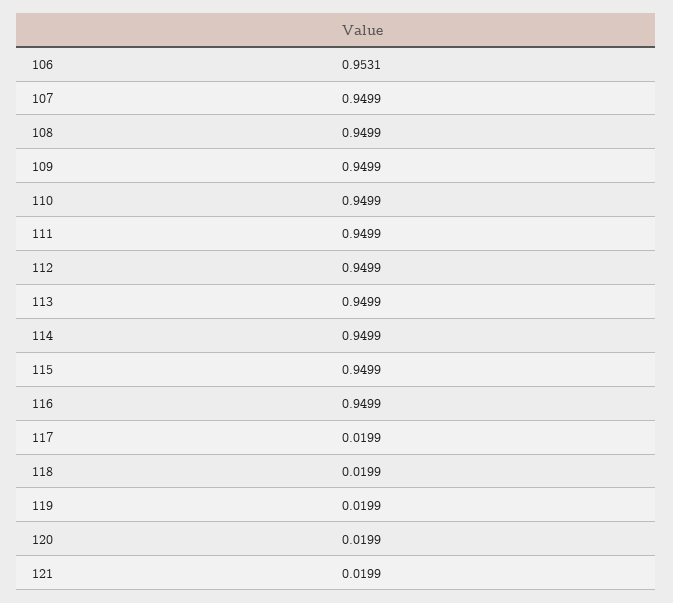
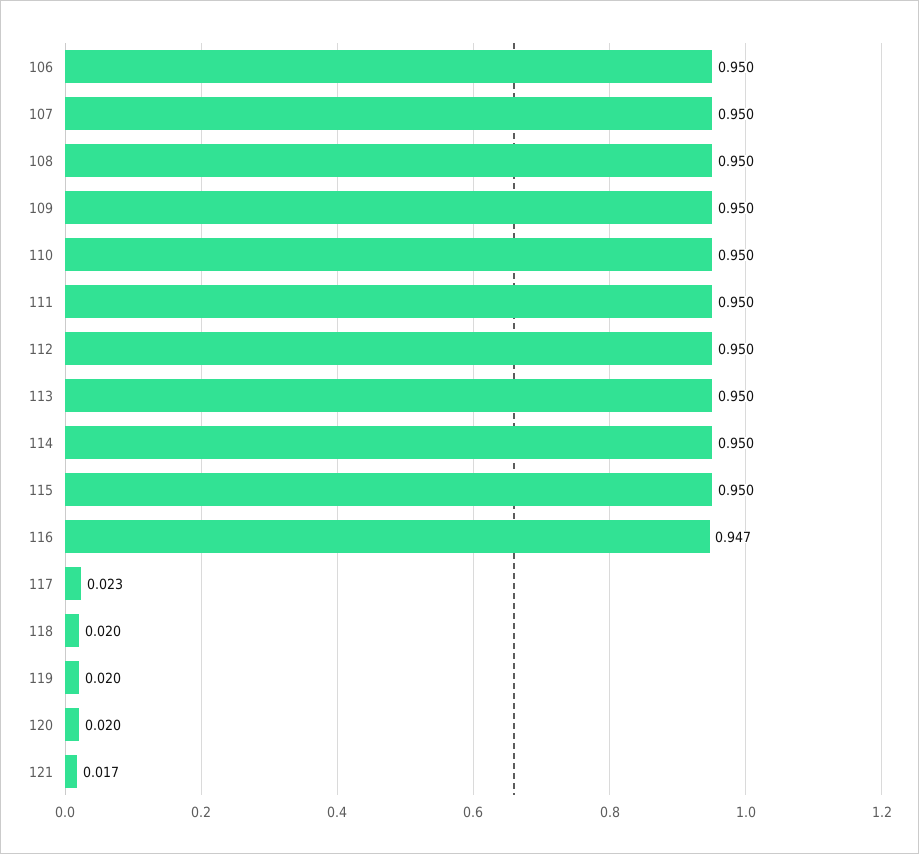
106: 0.9531 -> 0.95
116: 0.9499 -> 0.947
117: 0.0199 -> 0.023
121: 0.0199 -> 0.017

